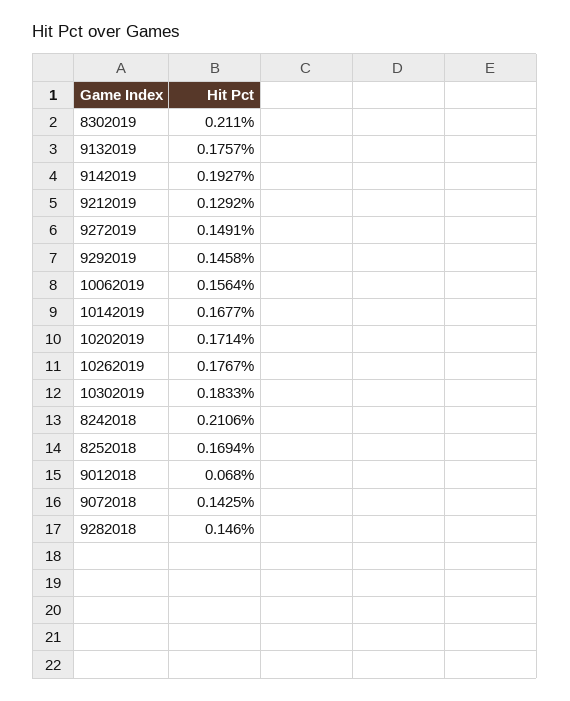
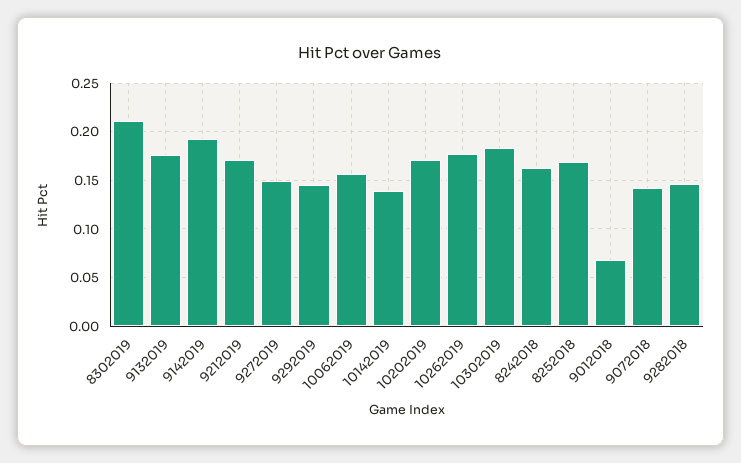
9212019: 0.1292 -> 0.17
10142019: 0.1677 -> 0.14
8242018: 0.2106 -> 0.16

